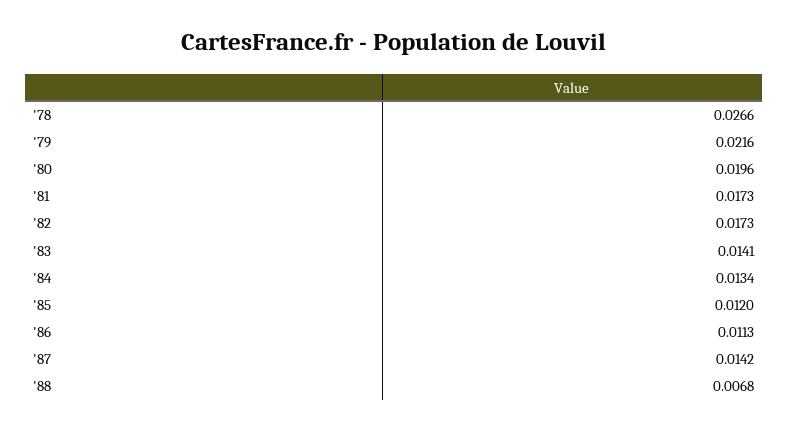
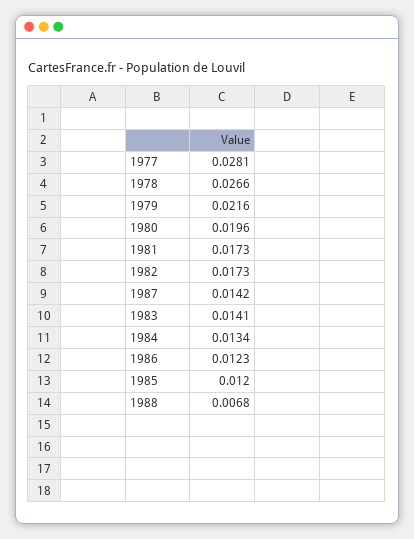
'86: 0.0113 -> 0.0123
1977: none -> 0.0281

